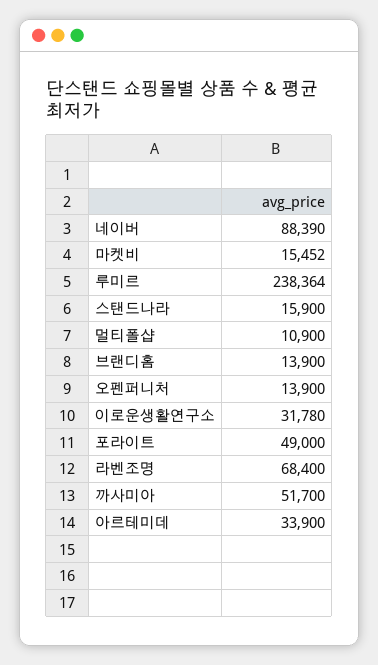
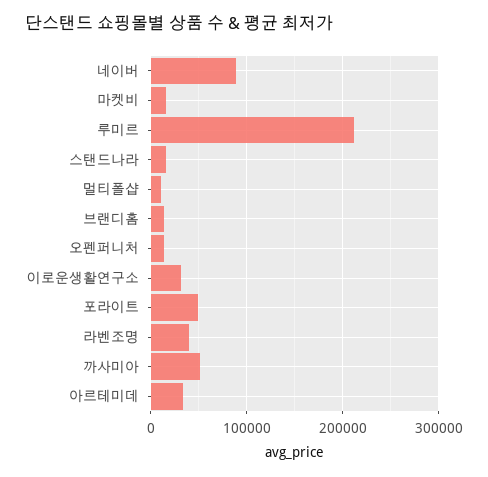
루미르: 238364 -> 210000
라벤조명: 68400 -> 40000

